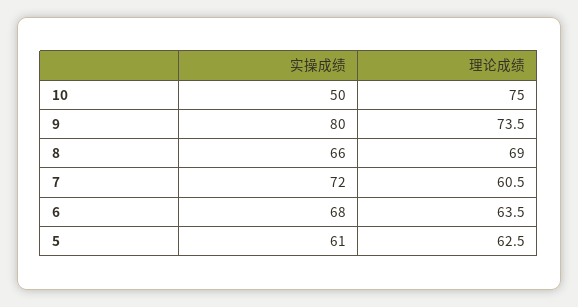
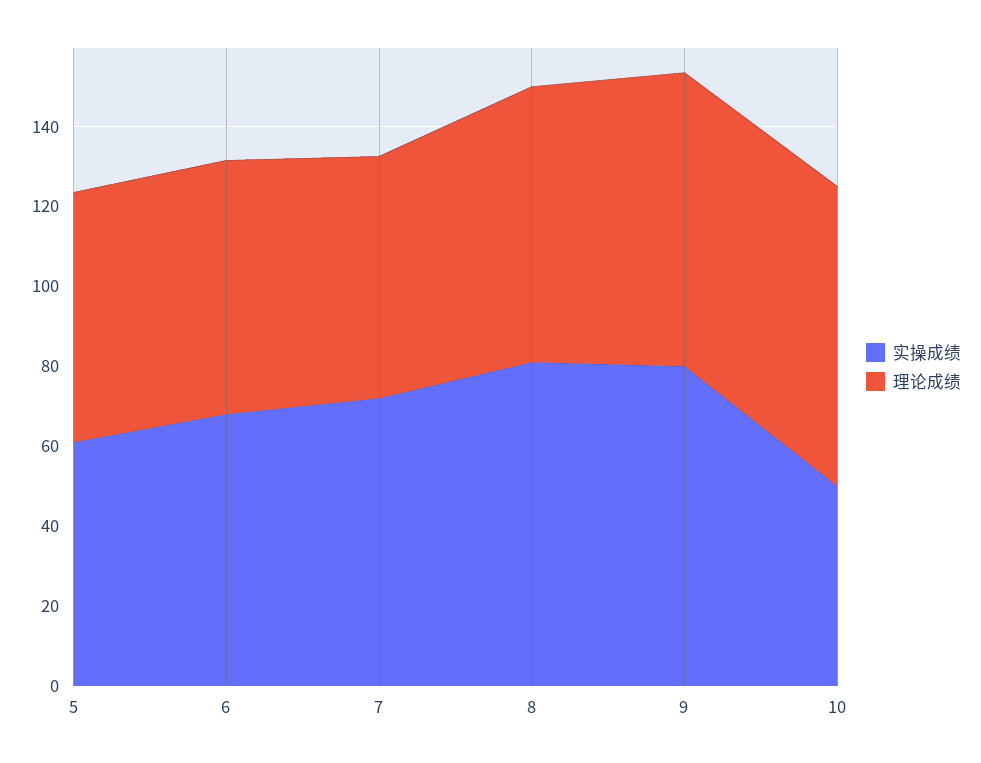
实操成绩, 8: 66 -> 80

